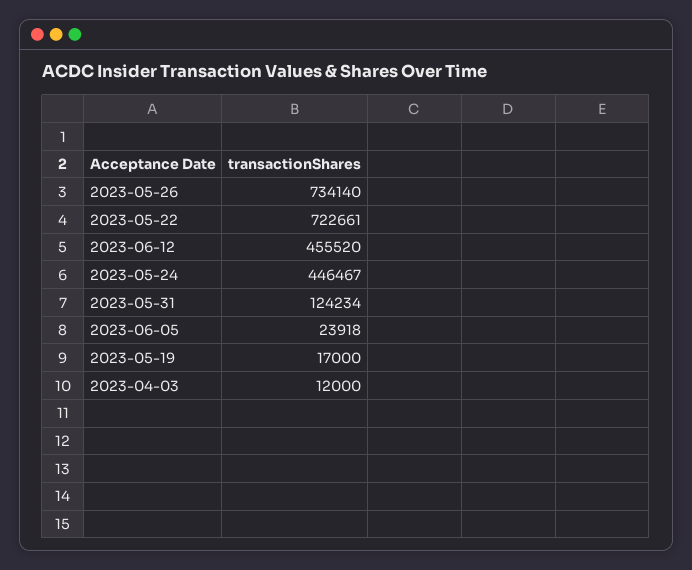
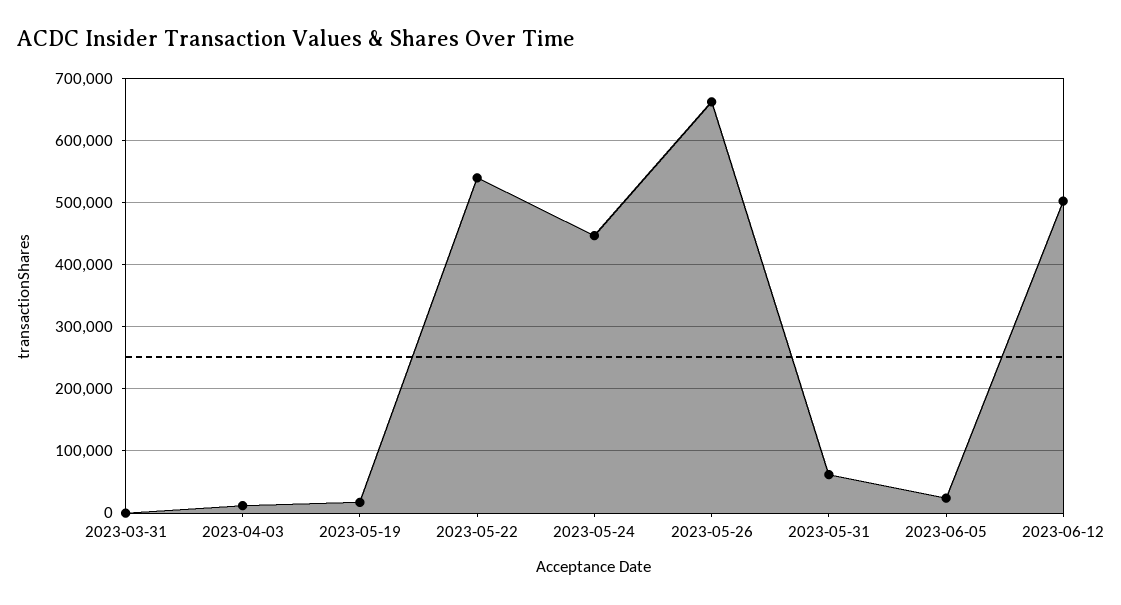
2023-05-26: 734140 -> 660000
2023-05-22: 722661 -> 540000
2023-06-12: 455520 -> 500000
2023-05-31: 124234 -> 60000
2023-03-31: none -> 0

